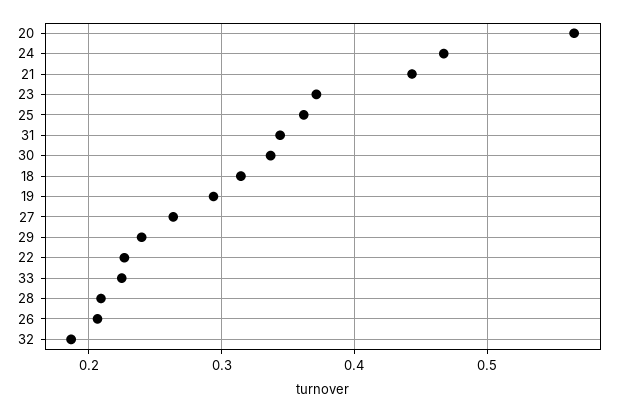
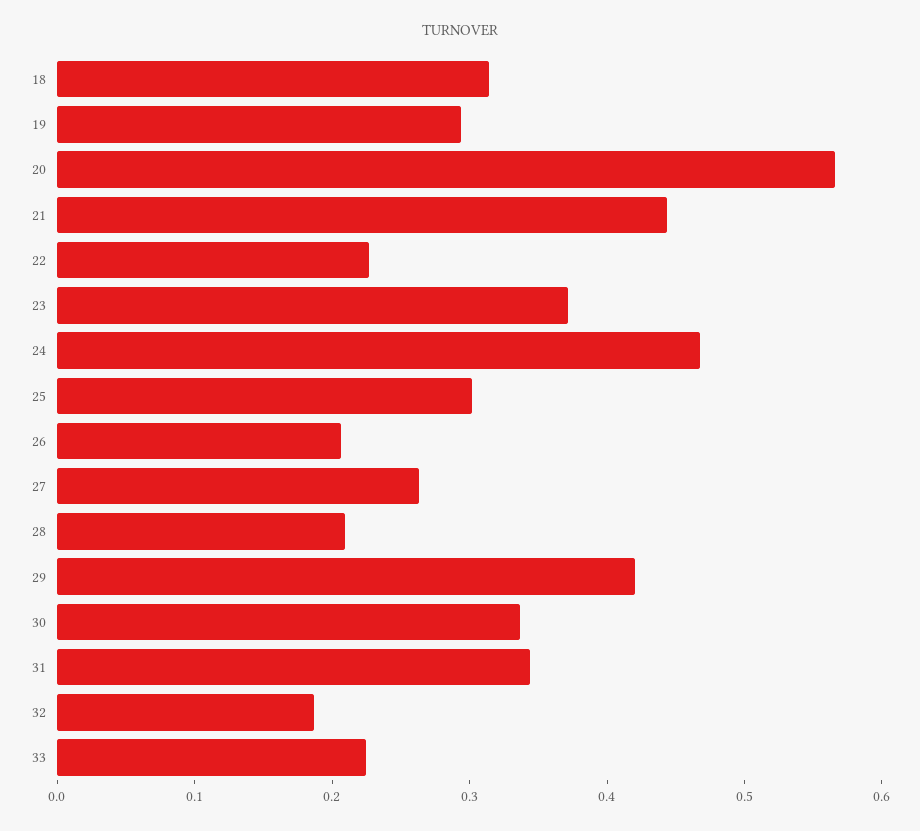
25: 0.36 -> 0.3
29: 0.24 -> 0.42

